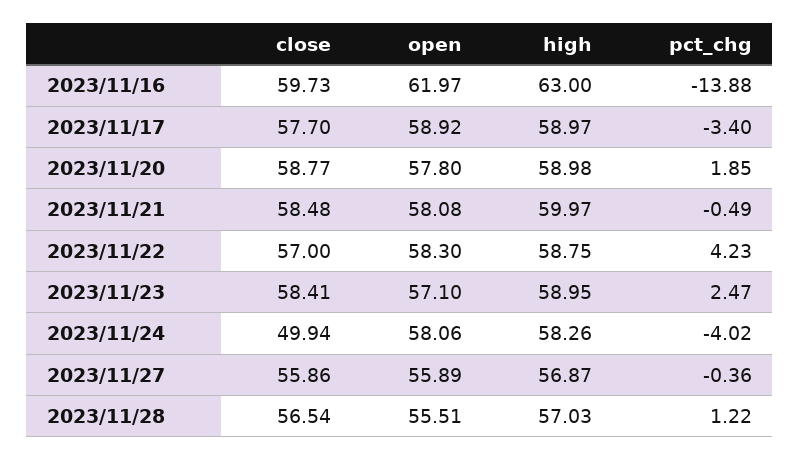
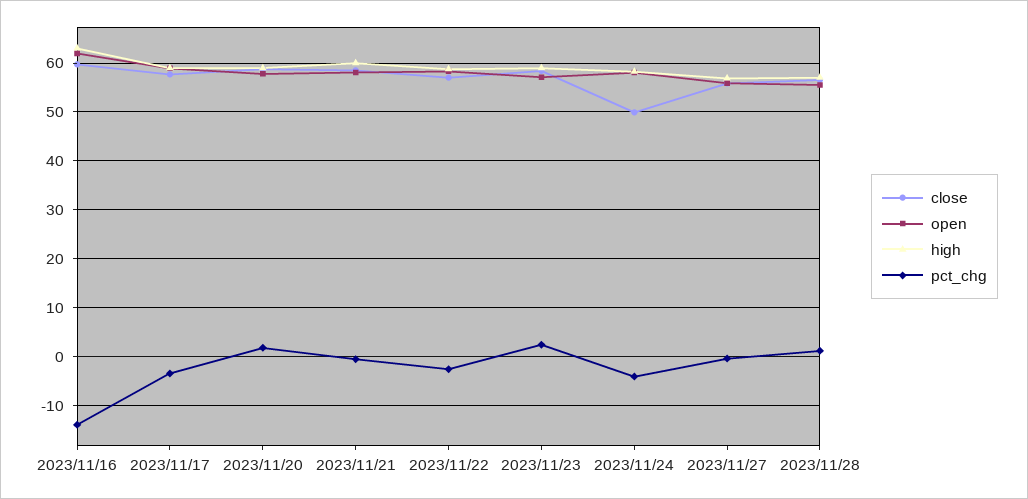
pct_chg, 2023/11/22: 4.23 -> -2

